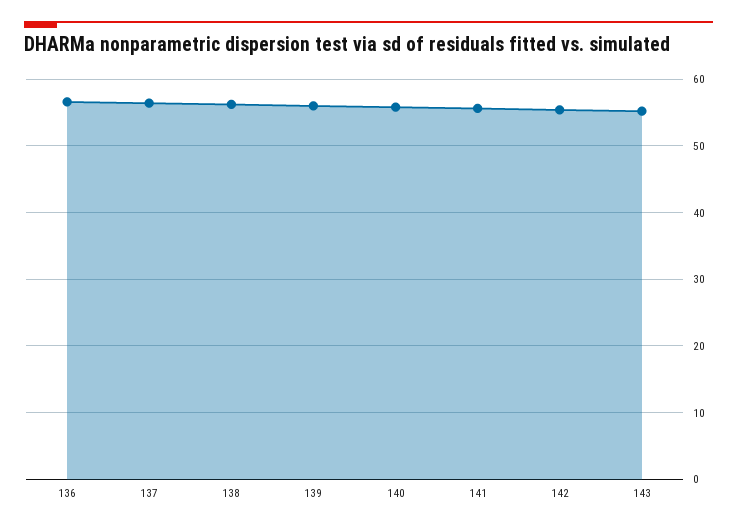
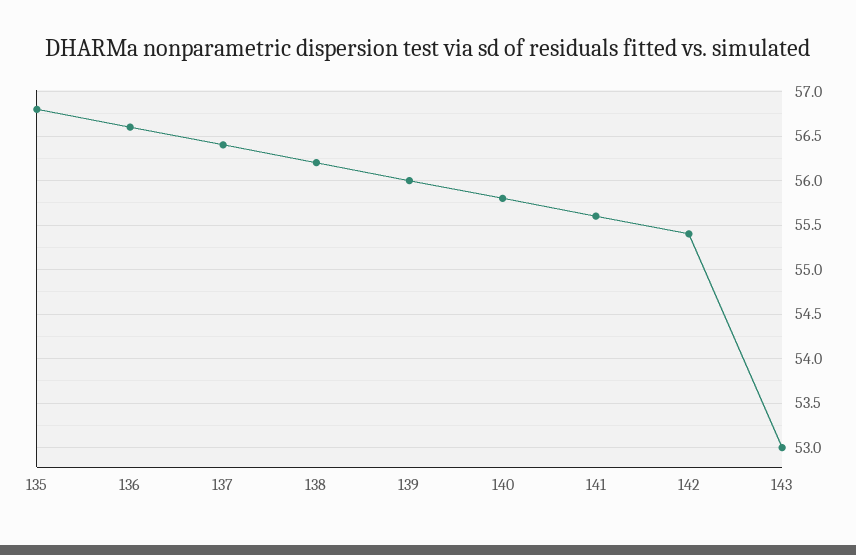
143: 55 -> 53
135: none -> 56.8

